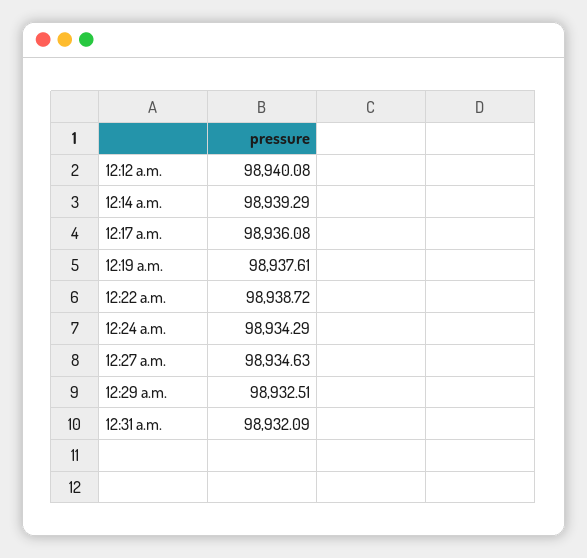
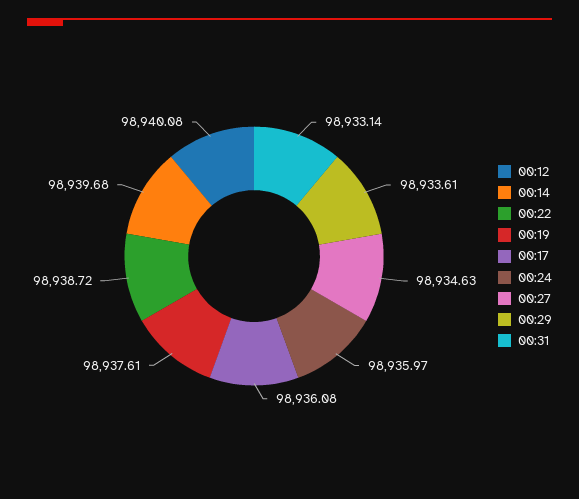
12:14 a.m.: 98939.29 -> 98939.68
12:24 a.m.: 98934.29 -> 98935.97
12:29 a.m.: 98932.51 -> 98933.61
12:31 a.m.: 98932.09 -> 98933.14

